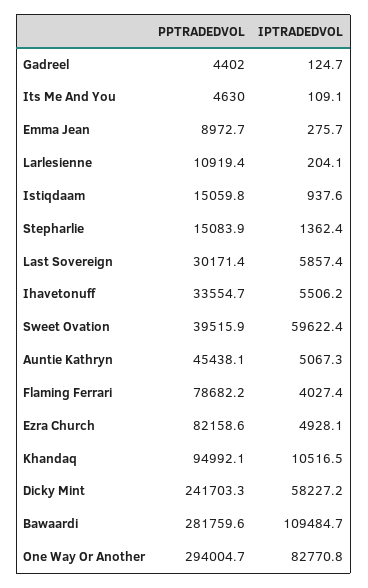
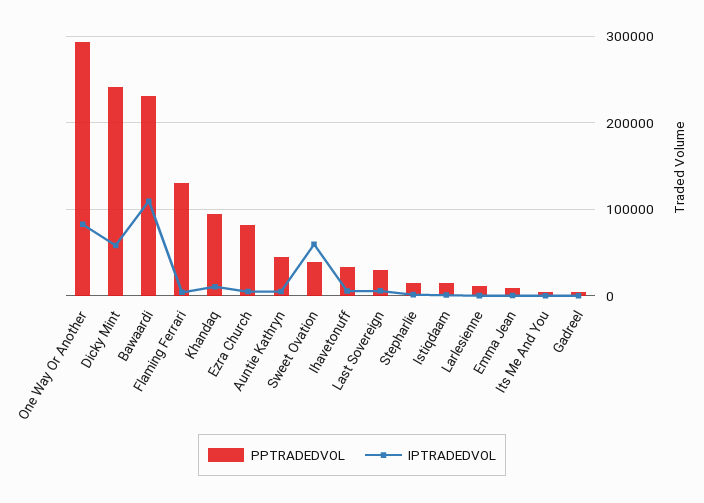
PPTRADEDVOL, Flaming Ferrari: 78682.2 -> 130000
PPTRADEDVOL, Bawaardi: 281759.6 -> 230000

